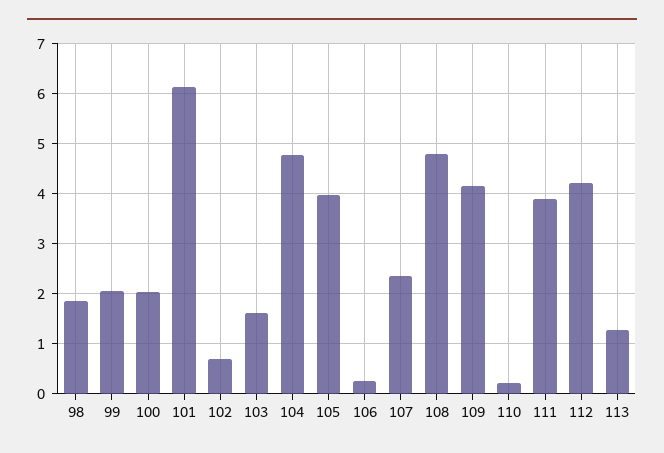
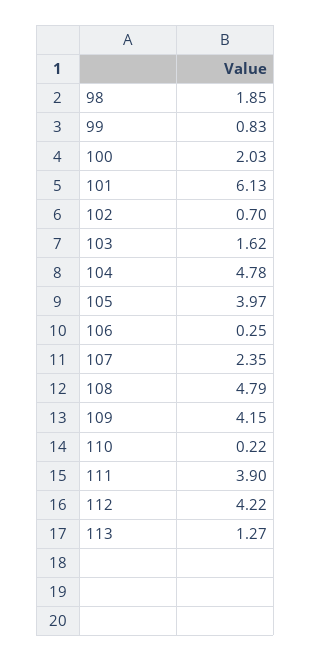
99: 2 -> 0.83

